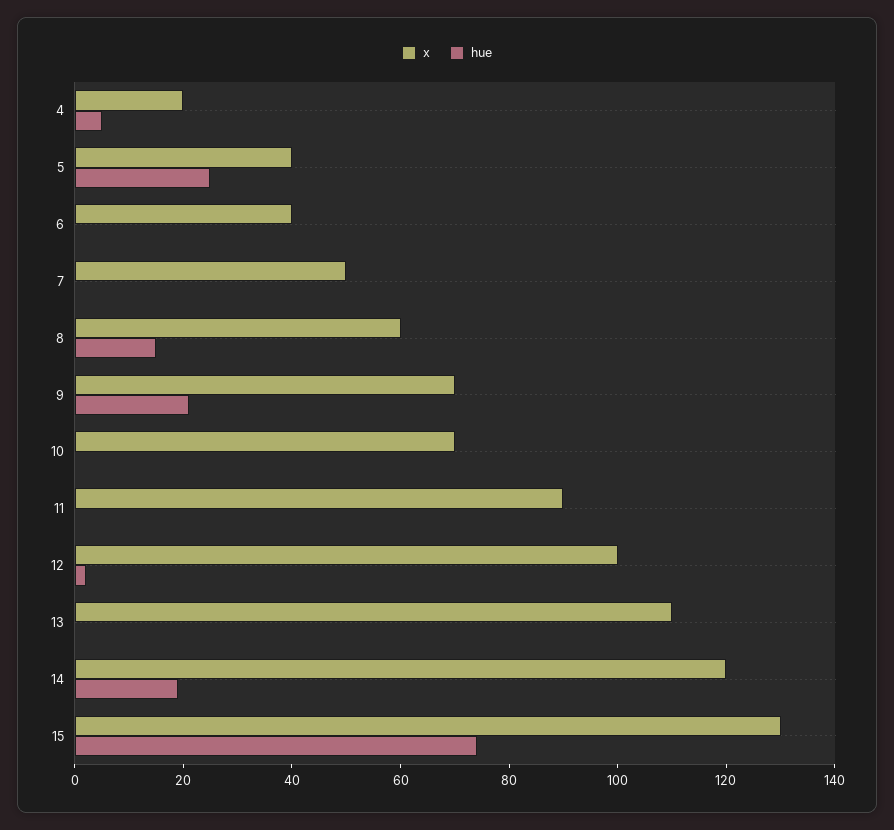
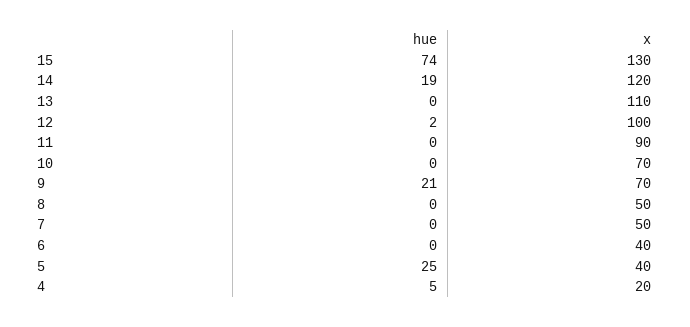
x, 8: 60 -> 50
hue, 8: 15 -> 0

